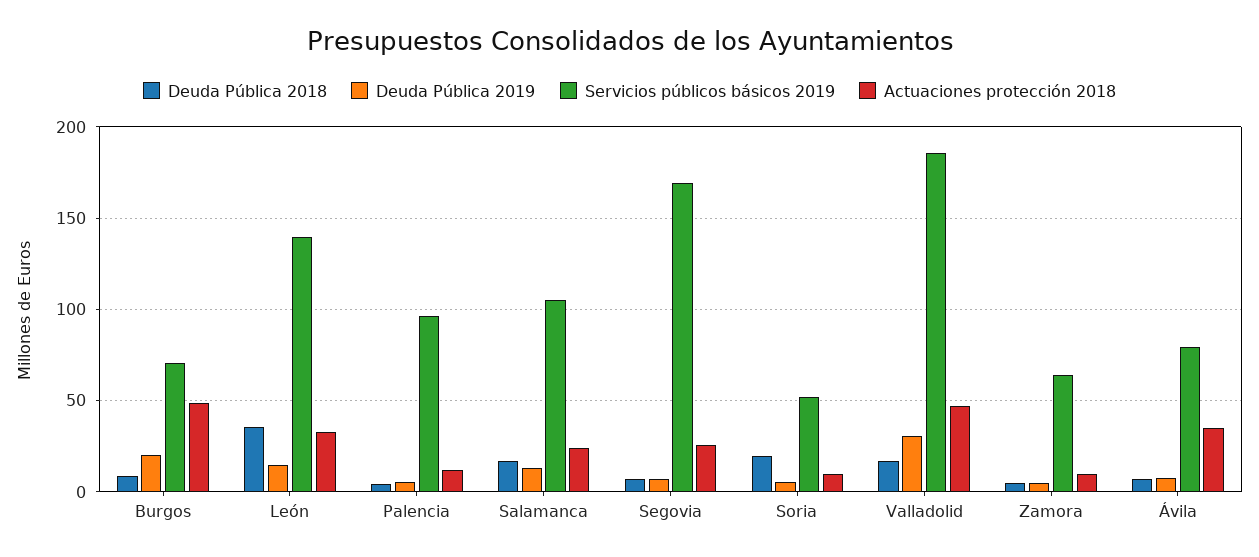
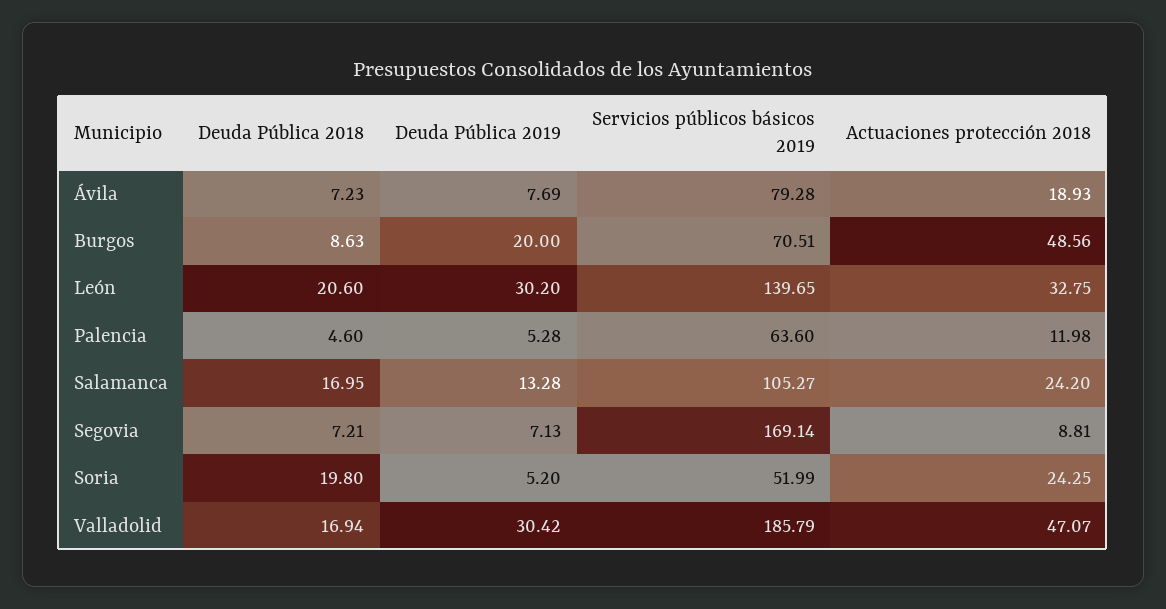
Deuda Pública 2018, León: 35 -> 20.6
Deuda Pública 2019, León: 15 -> 30.2
Servicios públicos básicos 2019, Palencia: 95 -> 63.6
Actuaciones protección 2018, Segovia: 25 -> 8.81
Actuaciones protección 2018, Soria: 10 -> 24.25
Deuda Pública 2018, Zamora: 5 -> none
Deuda Pública 2019, Zamora: 5 -> none
Servicios públicos básicos 2019, Zamora: 65 -> none
Actuaciones protección 2018, Zamora: 10 -> none
Actuaciones protección 2018, Ávila: 35 -> 18.93

